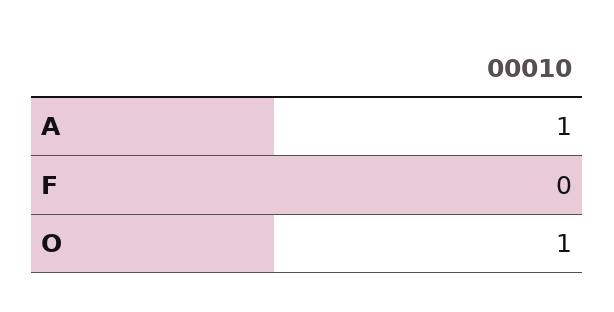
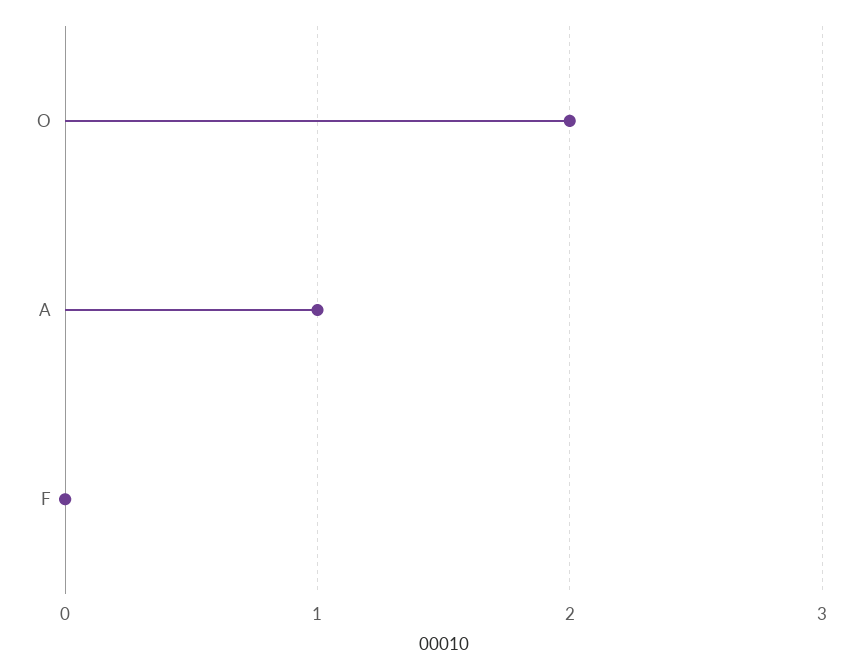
O: 1 -> 2

